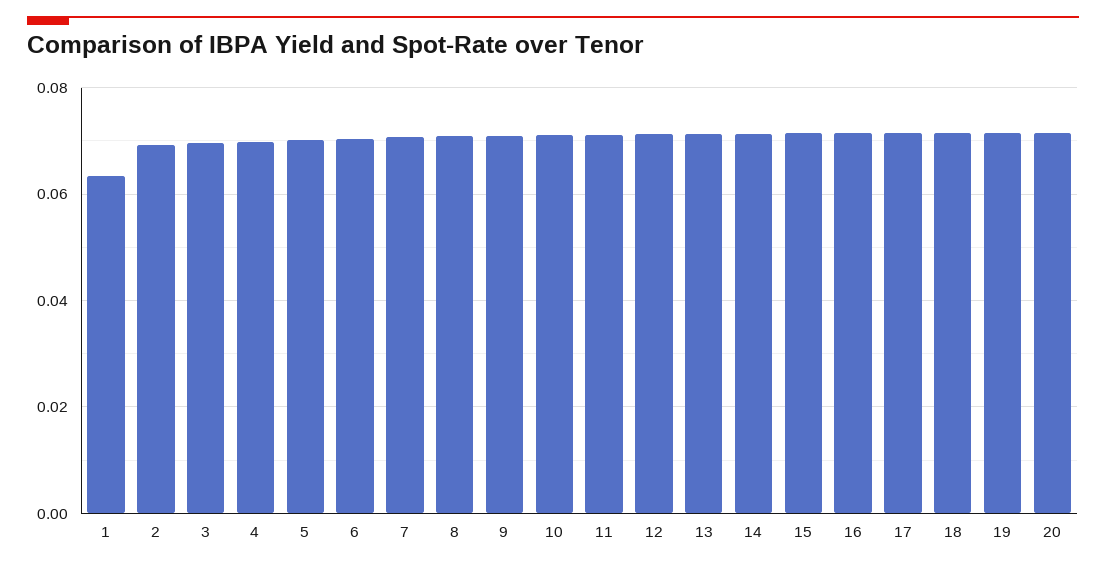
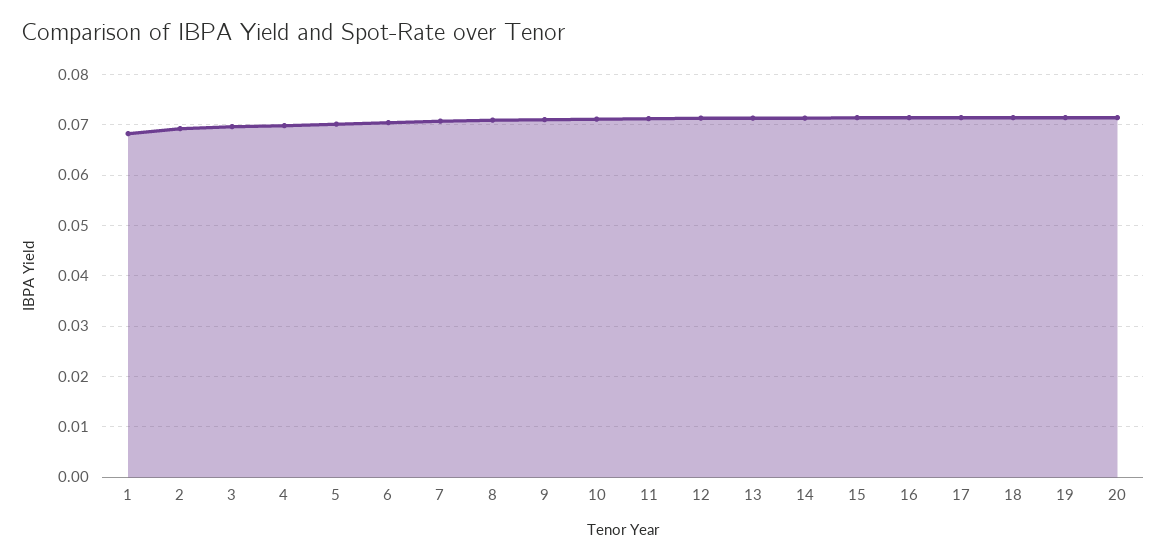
1: 0.064 -> 0.068

